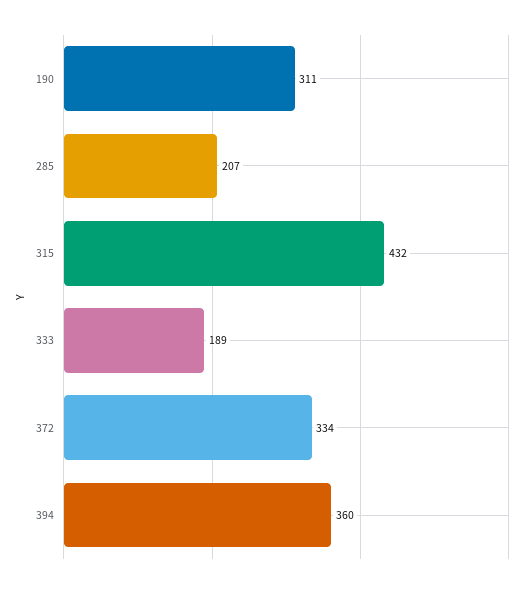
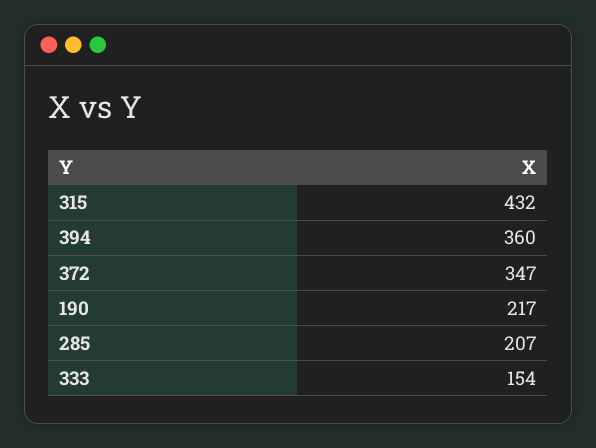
190: 311 -> 217
333: 189 -> 154
372: 334 -> 347

